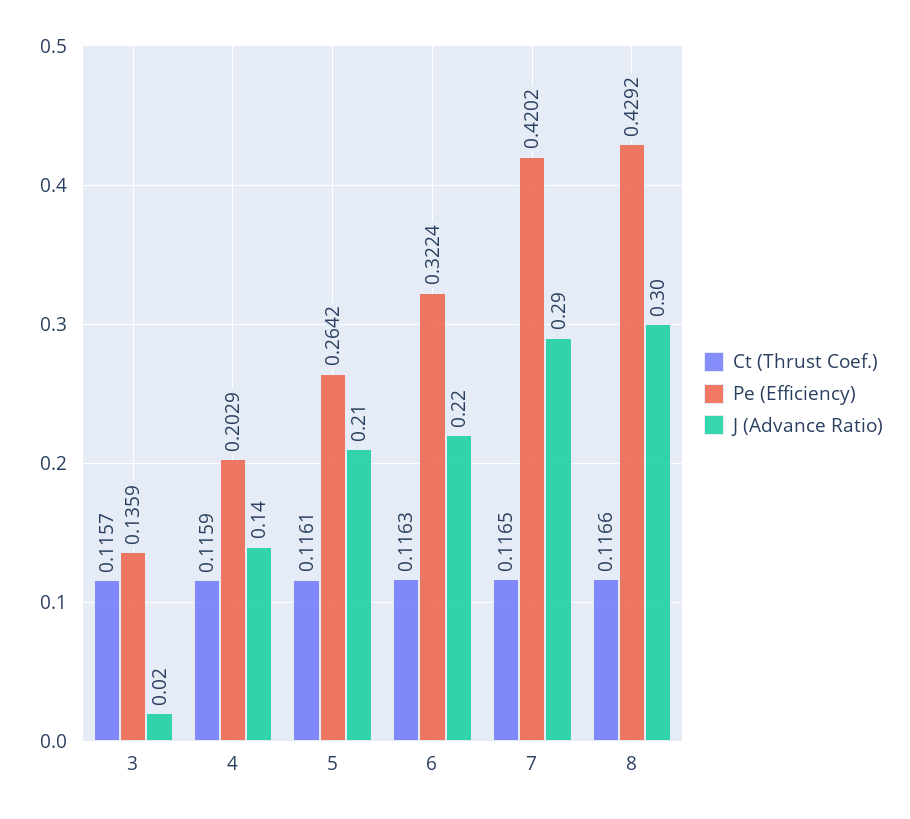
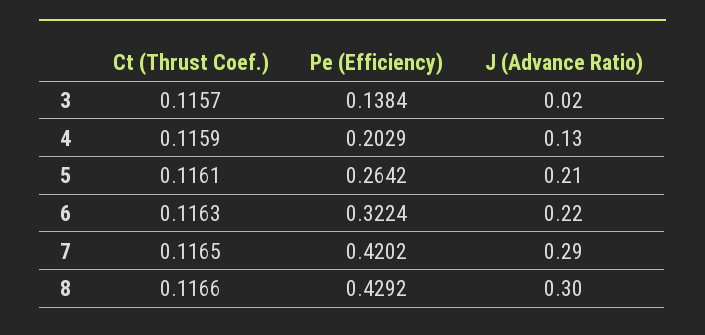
Pe (Efficiency), 3: 0.1359 -> 0.1384
J (Advance Ratio), 4: 0.14 -> 0.13

